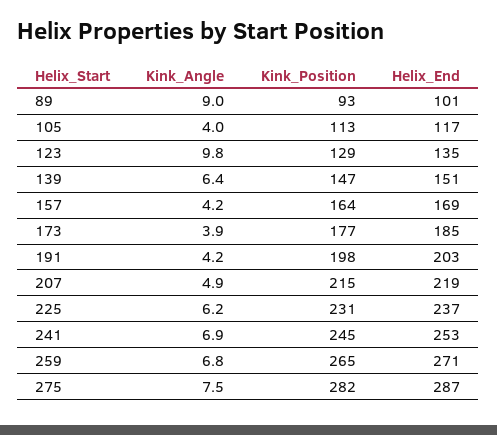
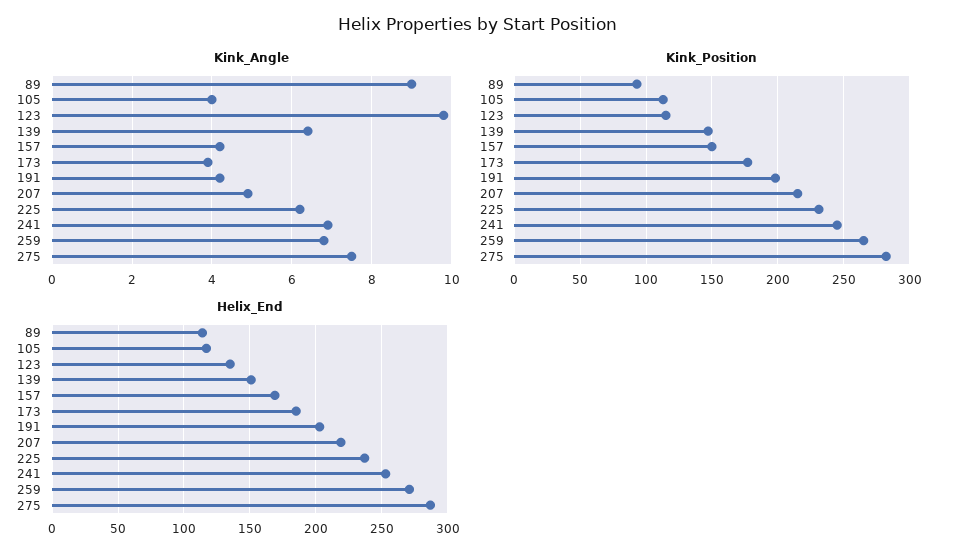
Helix_End, 89: 101 -> 115
Kink_Position, 123: 129 -> 115
Kink_Position, 157: 164 -> 150

